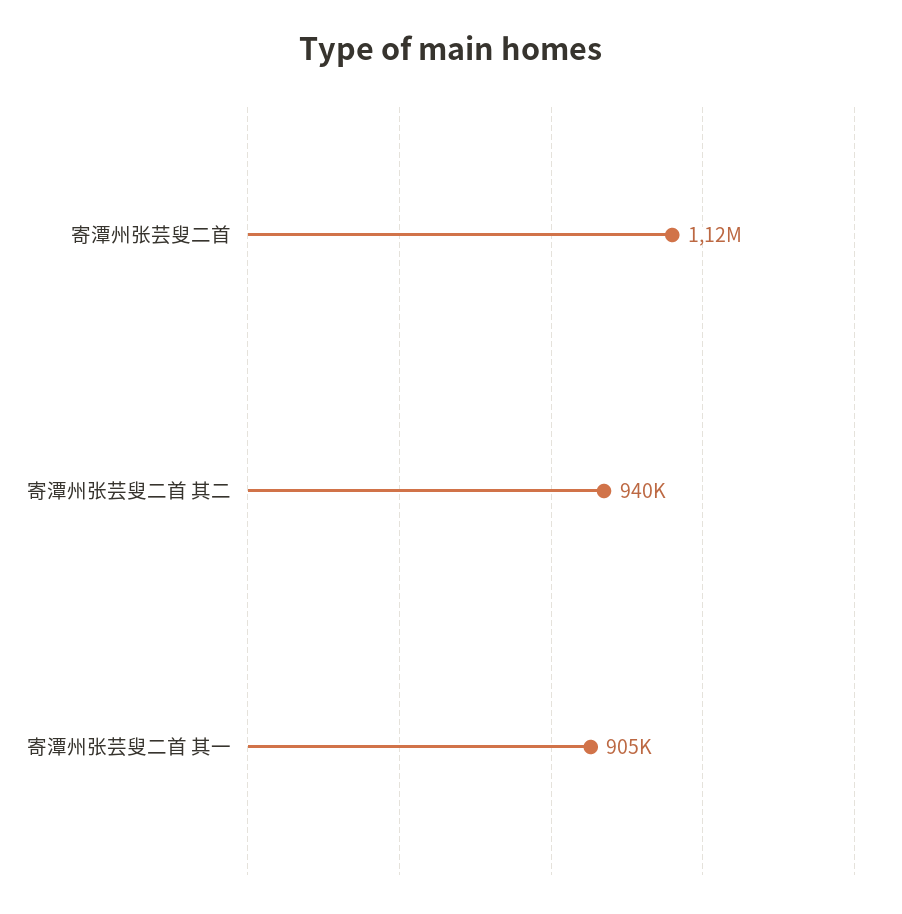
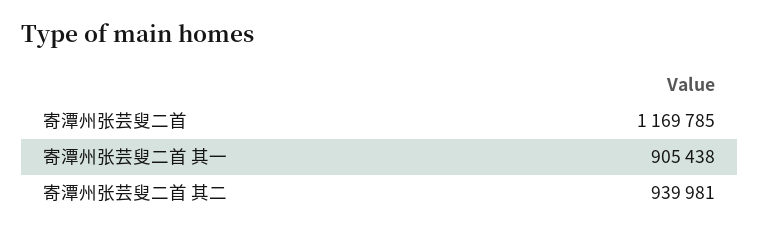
寄潭州张芸叟二首: 1120000 -> 1169785

